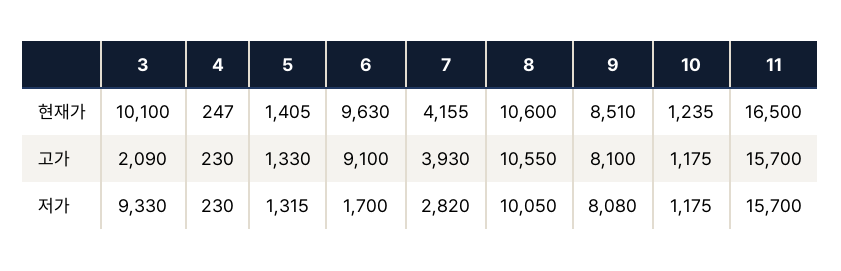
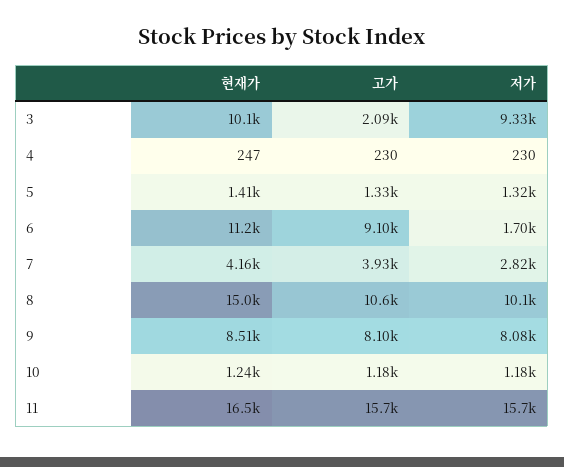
6, 현재가: 9630 -> 11200
8, 현재가: 10600 -> 15000

